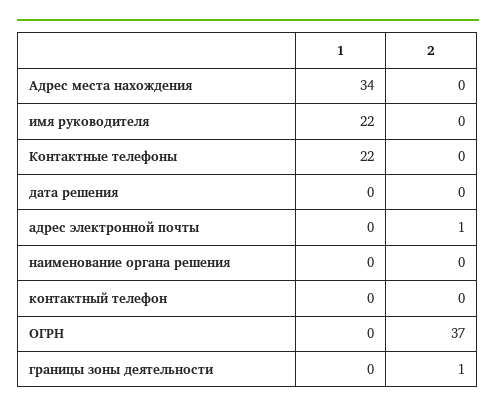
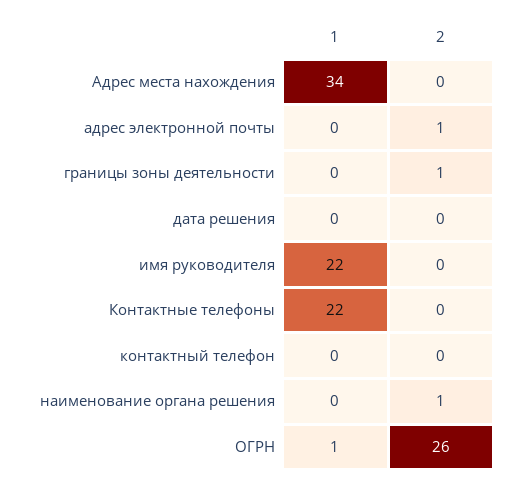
2, наименование органа решения: 0 -> 1
1, ОГРН: 0 -> 1
2, ОГРН: 37 -> 26

